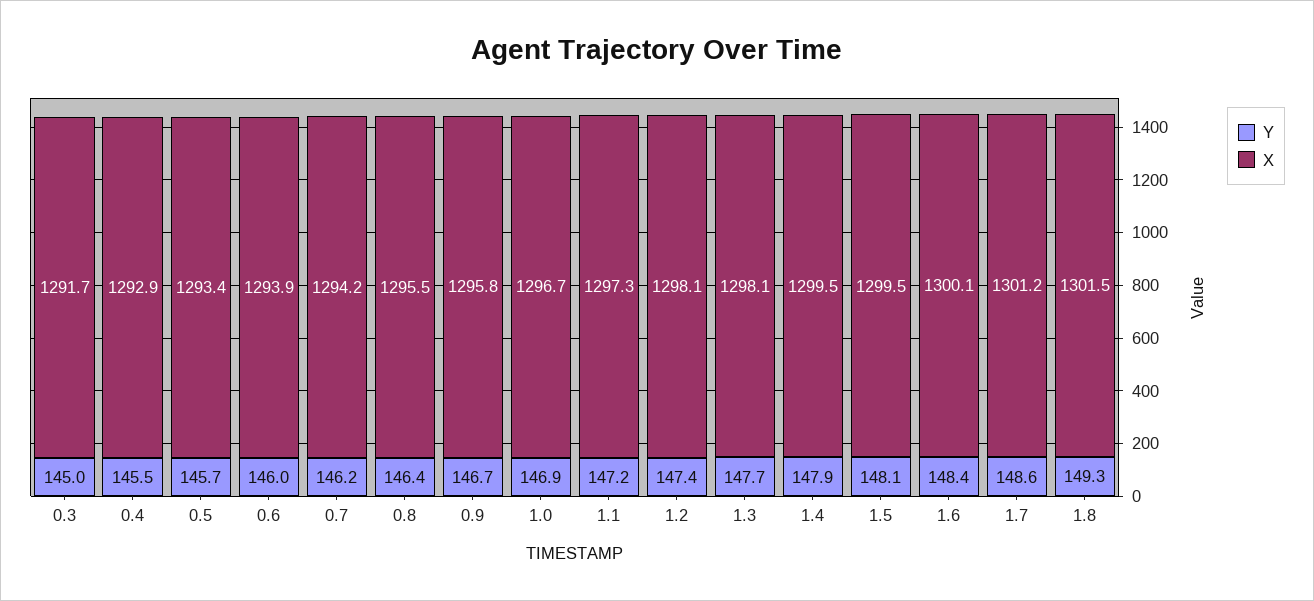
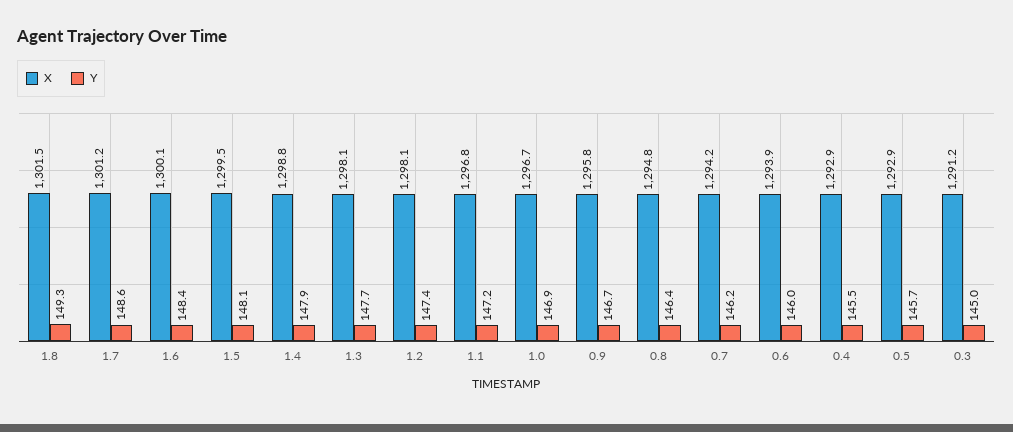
X, 0.3: 1291.7 -> 1291.2
X, 0.5: 1293.4 -> 1292.9
X, 0.8: 1295.5 -> 1294.8
X, 1.1: 1297.3 -> 1296.8
X, 1.4: 1299.5 -> 1298.8

